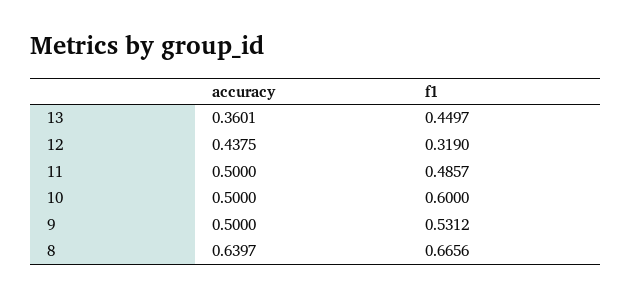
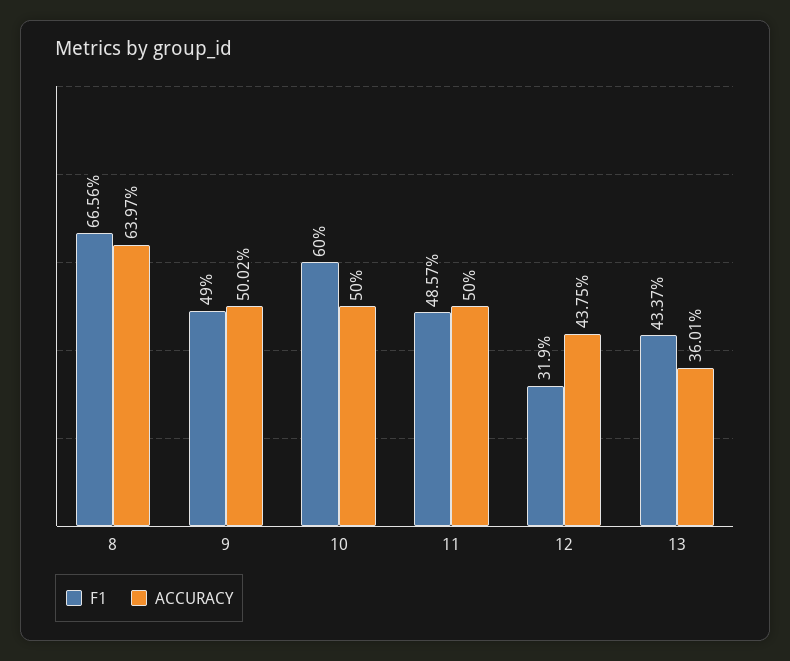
f1, 13: 0.4497 -> 0.4337
accuracy, 9: 0.5 -> 0.5002
f1, 9: 0.5312 -> 0.49

